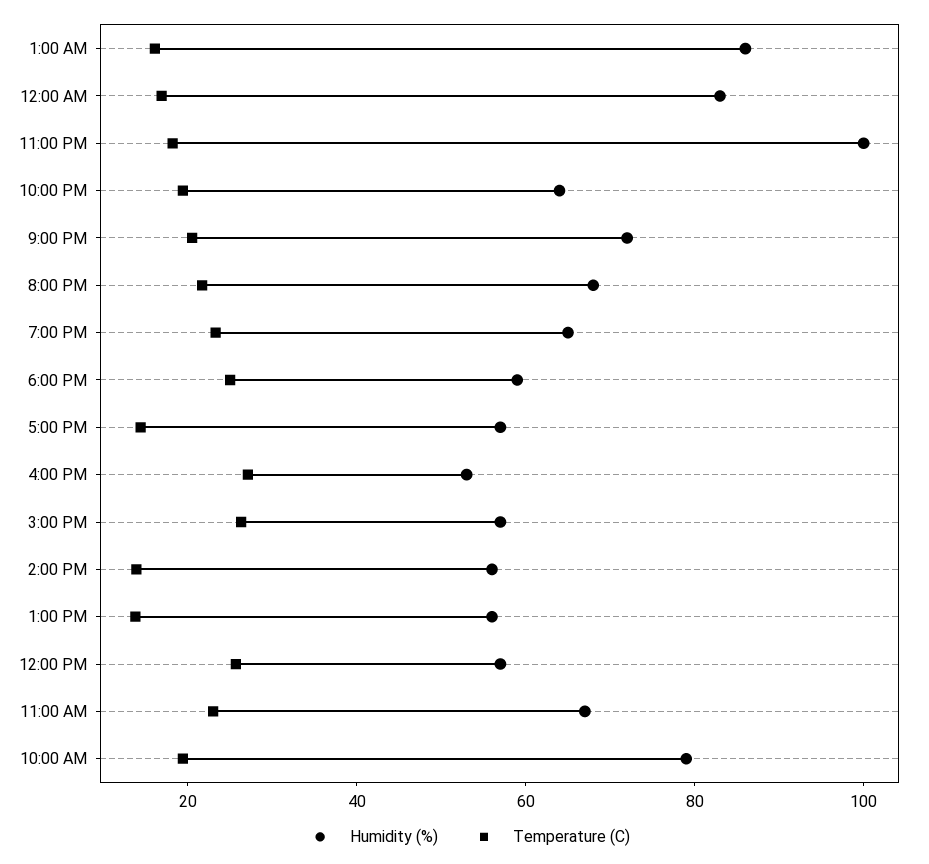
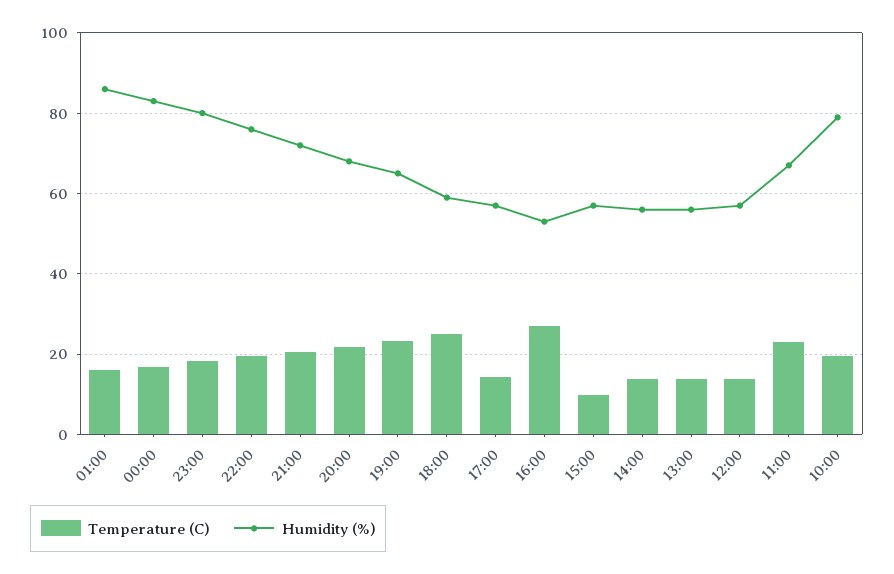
Humidity (%), 11:00 PM: 100 -> 80
Humidity (%), 10:00 PM: 65 -> 76
Temperature (C), 3:00 PM: 25 -> 10
Temperature (C), 12:00 PM: 25 -> 14

